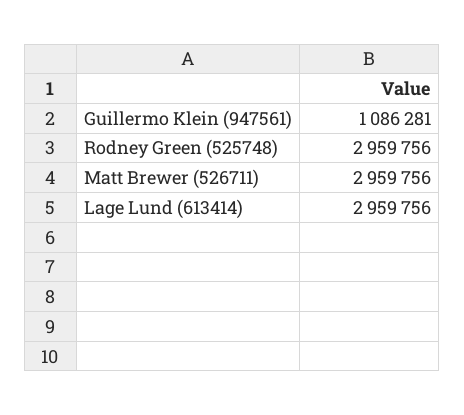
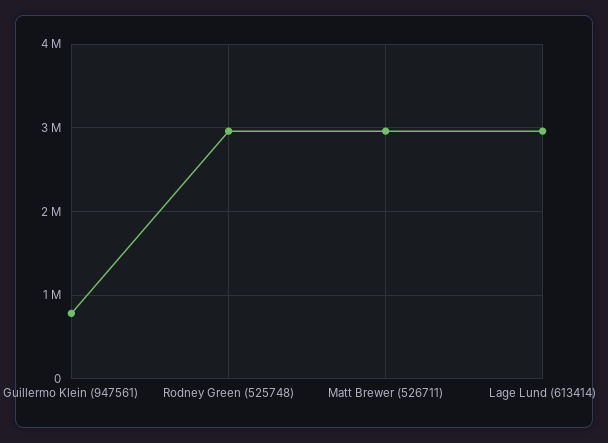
Guillermo Klein (947561): 1086281 -> 800000

